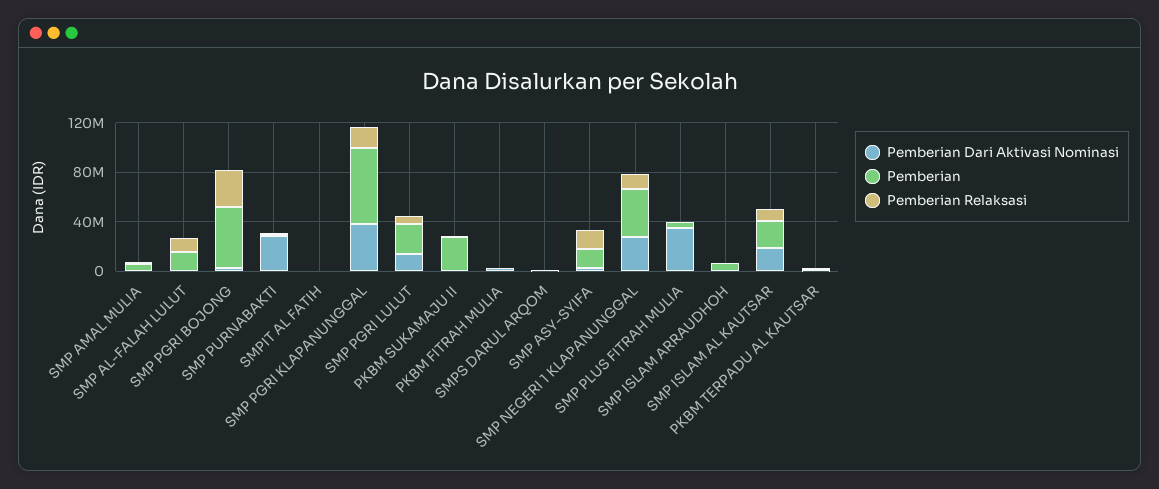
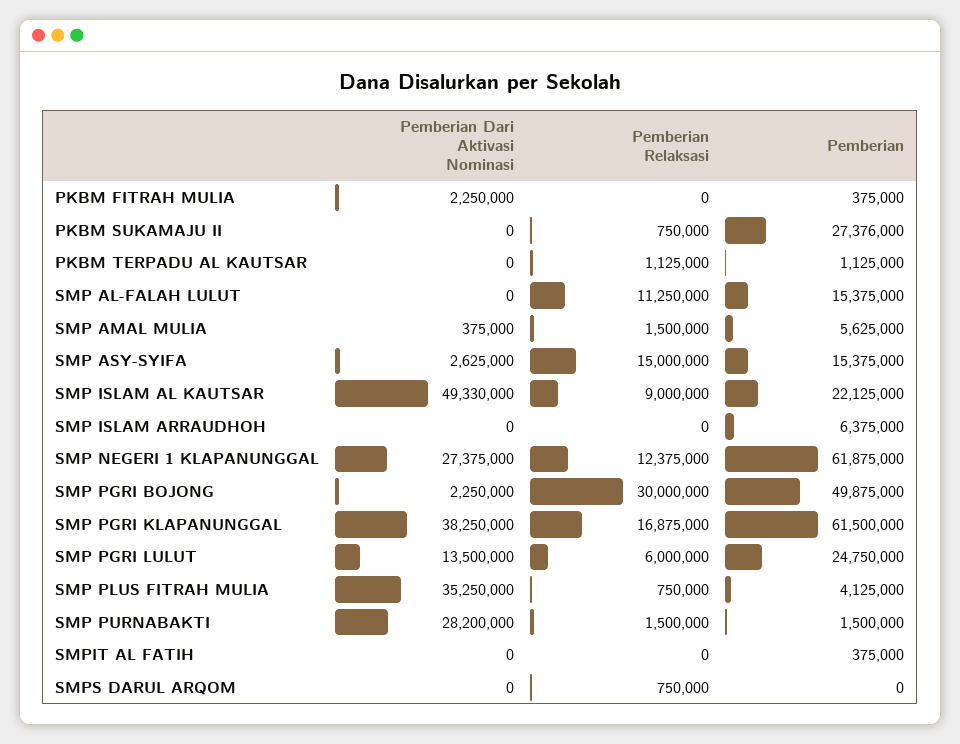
Pemberian, SMP NEGERI 1 KLAPANUNGGAL: 40000000 -> 61875000
Pemberian Dari Aktivasi Nominasi, SMP ISLAM AL KAUTSAR: 20000000 -> 49330000

